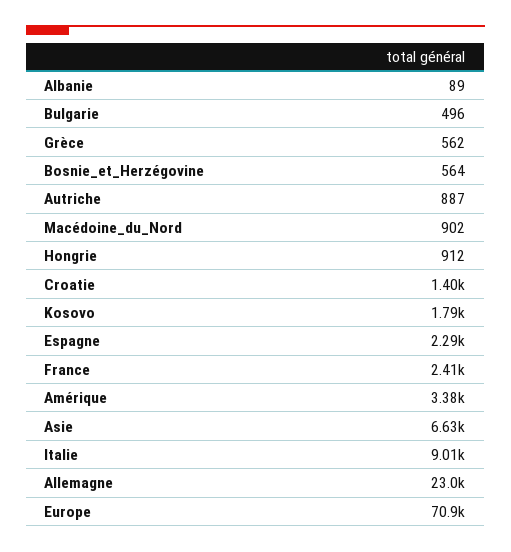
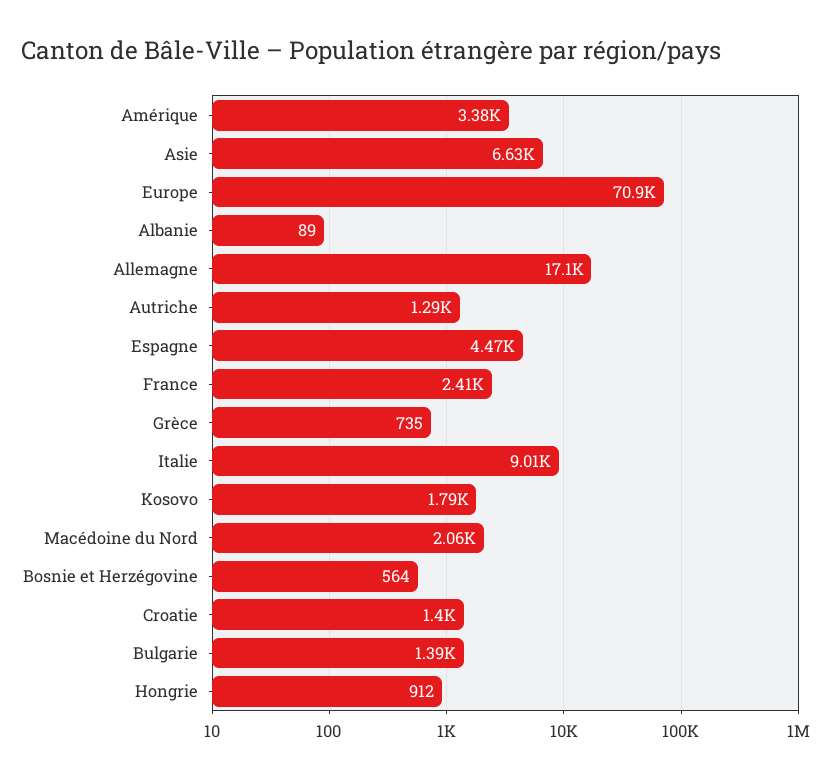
Bulgarie: 496 -> 1390
Grèce: 562 -> 735
Autriche: 887 -> 1290
Macédoine_du_Nord: 902 -> 2060
Espagne: 2290 -> 4470
Allemagne: 23000 -> 17100

